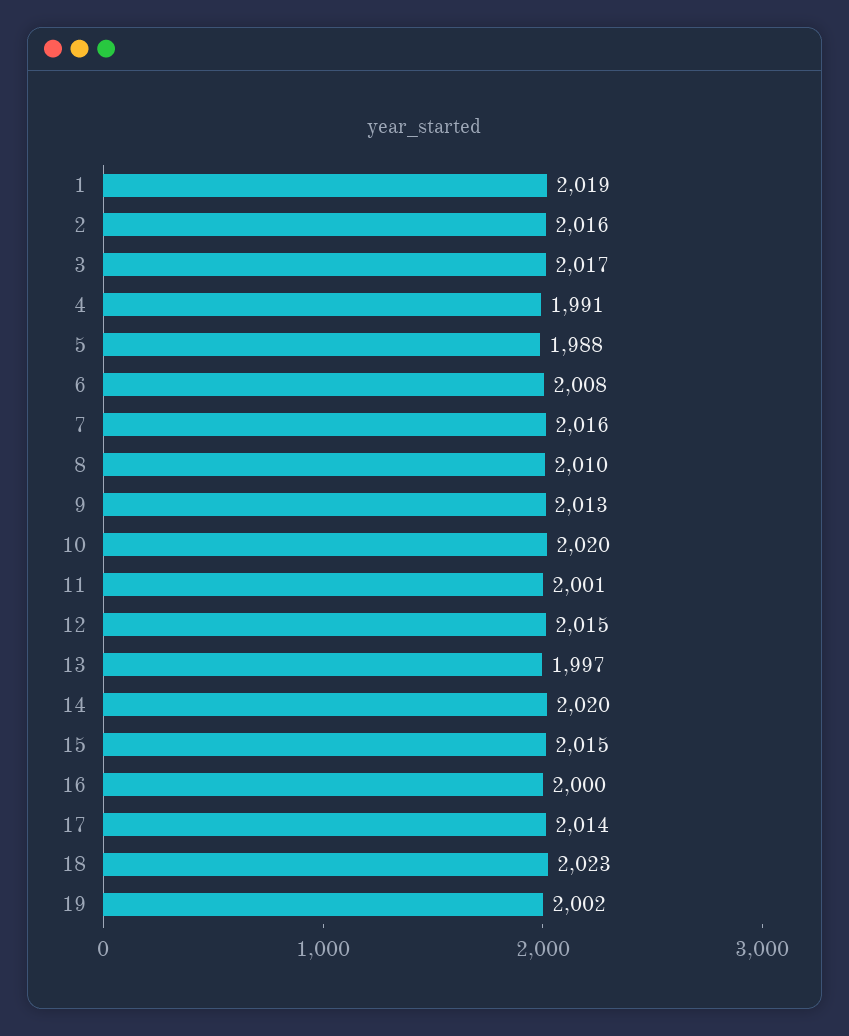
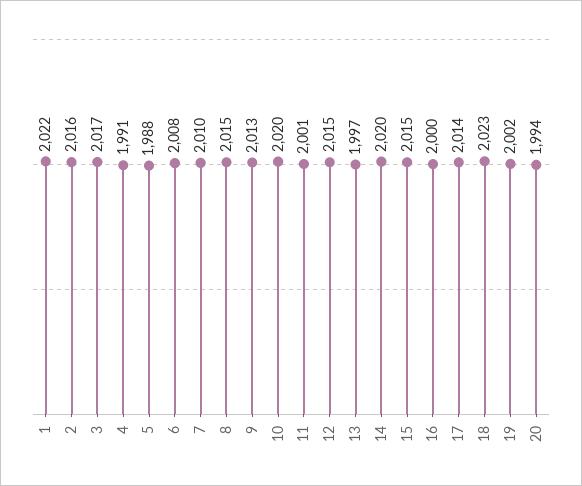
1: 2019 -> 2022
7: 2016 -> 2010
8: 2010 -> 2015
20: none -> 1994

